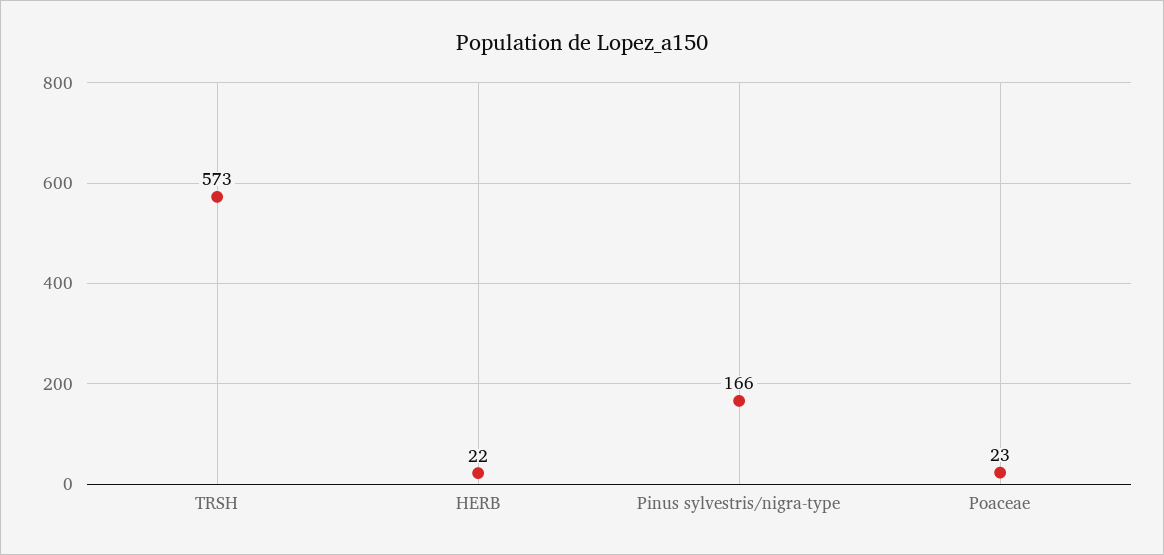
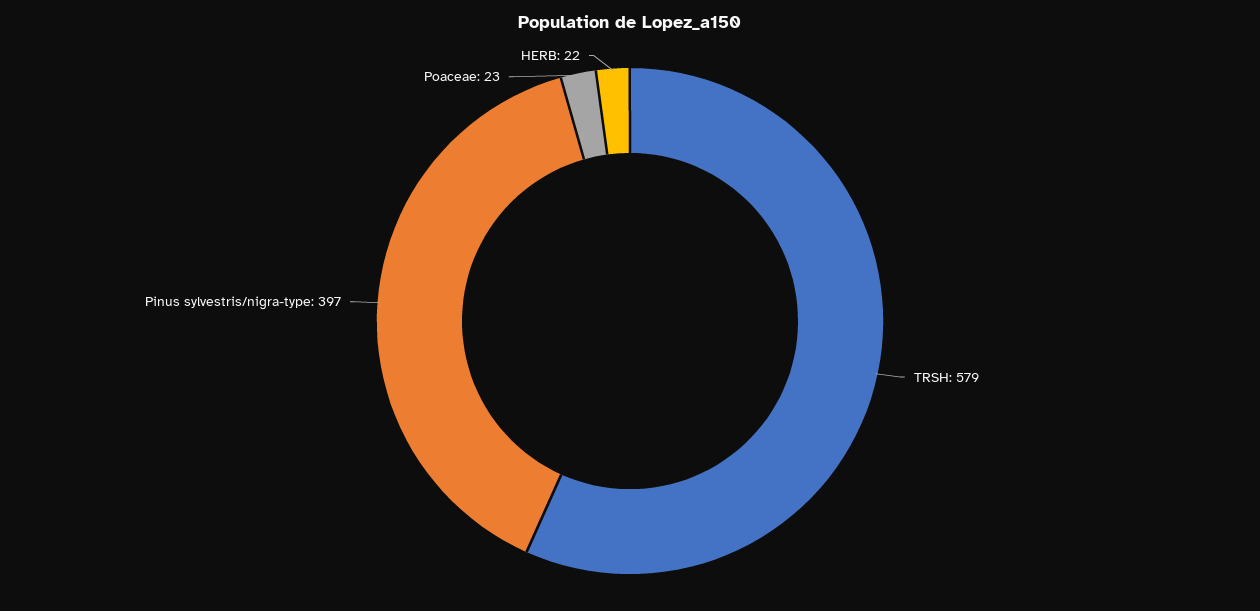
TRSH: 573 -> 579
Pinus sylvestris/nigra-type: 166 -> 397

